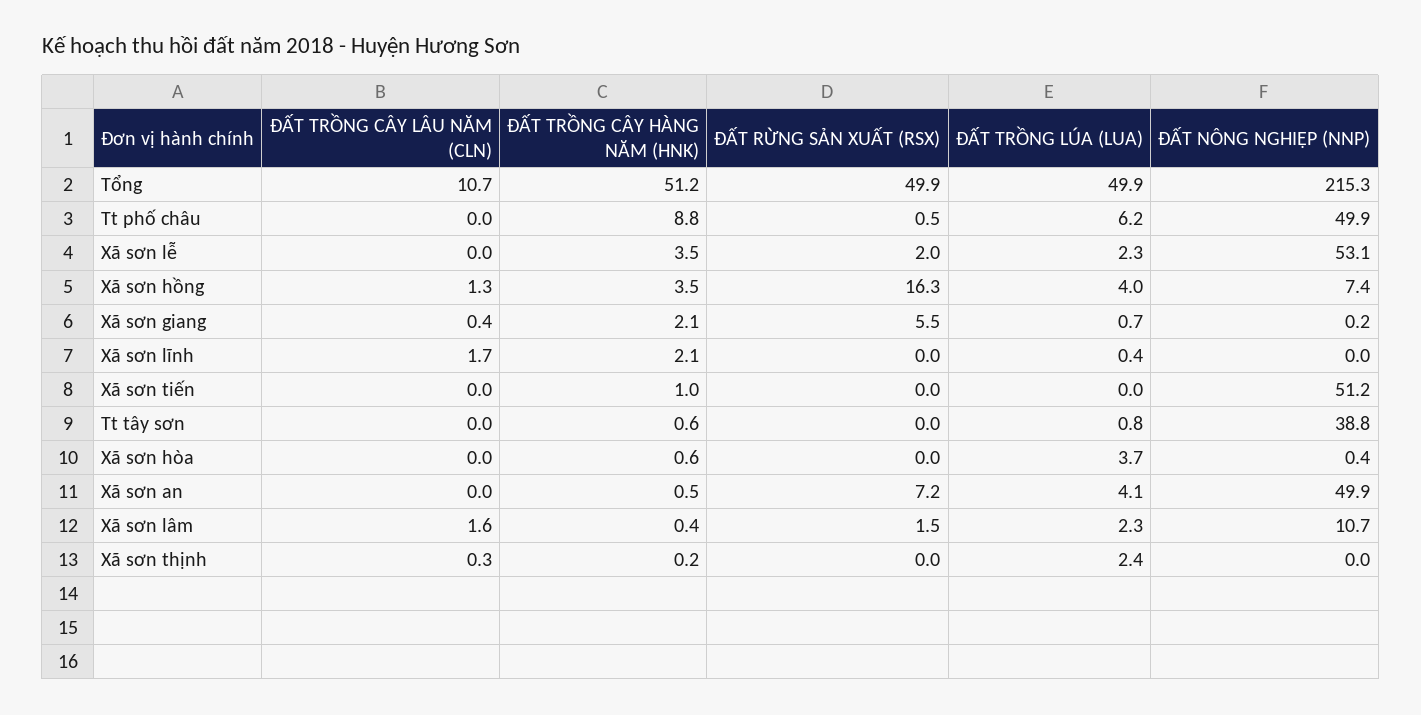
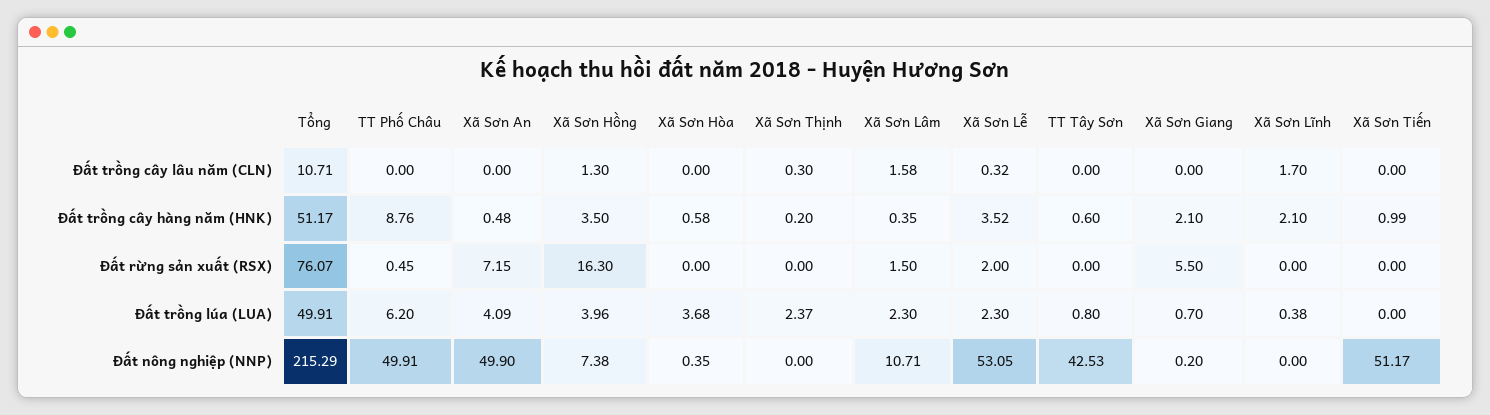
ĐẤT RỪNG SẢN XUẤT (RSX), Tổng: 49.9 -> 76.07
ĐẤT TRỒNG CÂY LÂU NĂM (CLN), Xã sơn lễ: 0 -> 0.32
ĐẤT TRỒNG CÂY LÂU NĂM (CLN), Xã sơn giang: 0.4 -> 0
ĐẤT NÔNG NGHIỆP (NNP), Tt tây sơn: 38.8 -> 42.53

